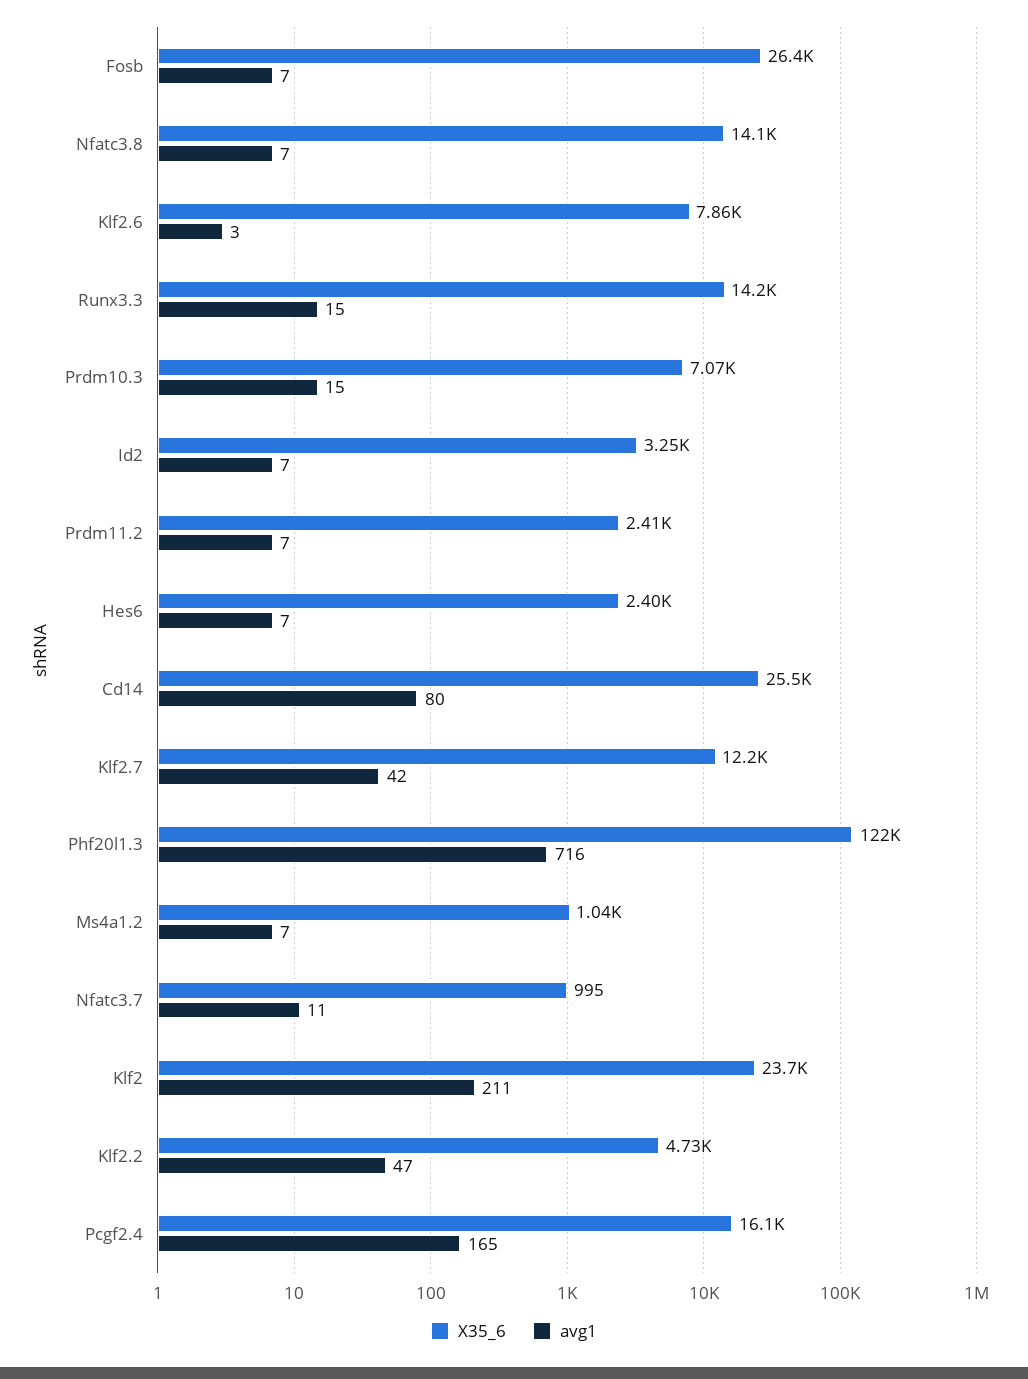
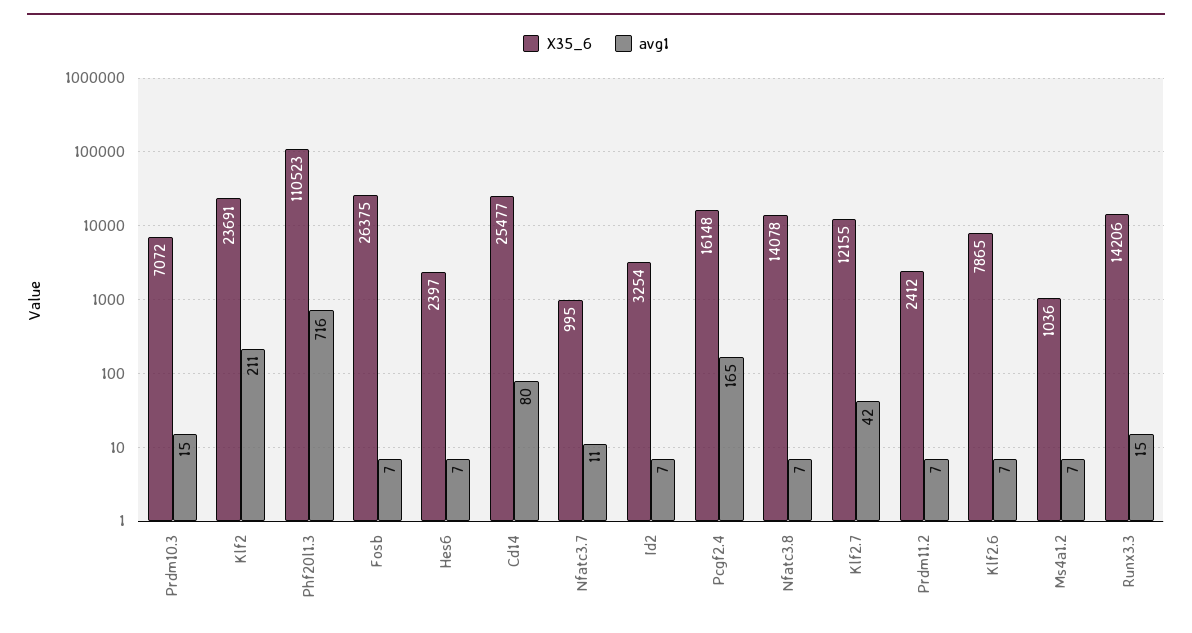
avg1, Klf2.6: 3 -> 7
X35_6, Phf20l1.3: 122000 -> 110523
X35_6, Klf2.2: 4730 -> none
avg1, Klf2.2: 47 -> none

